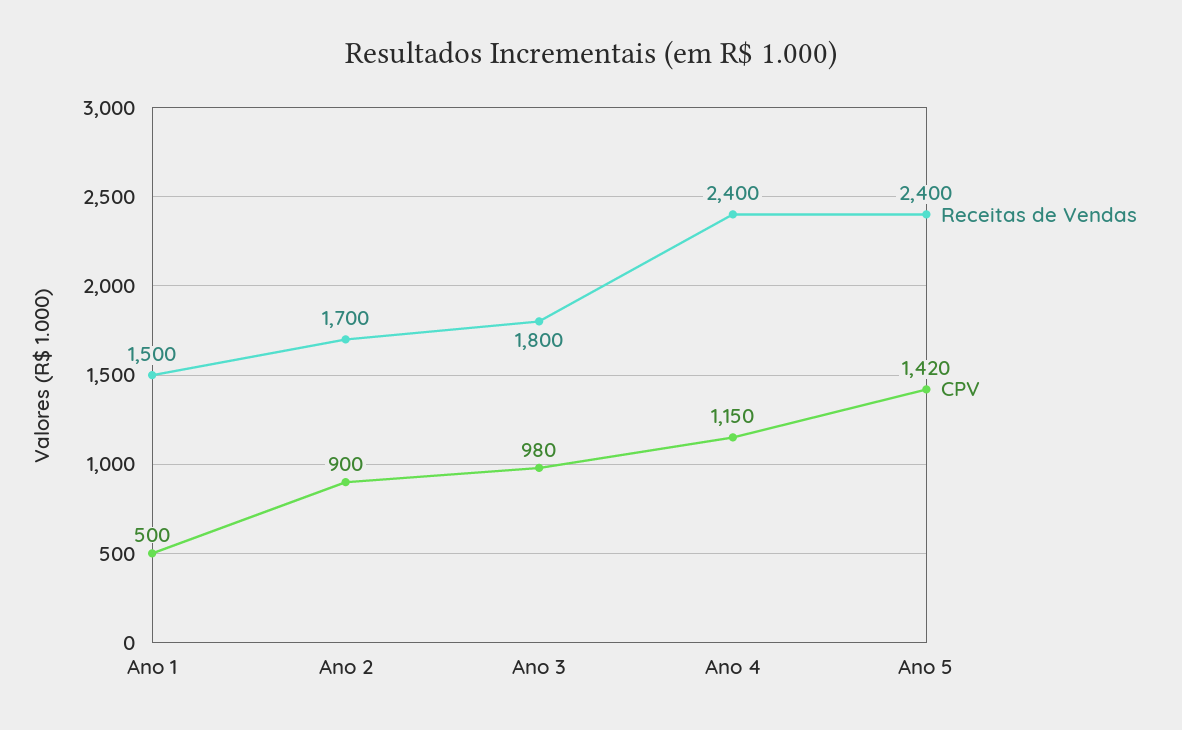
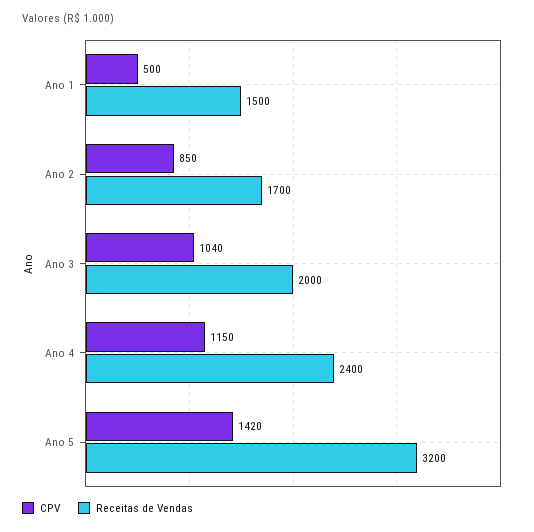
CPV, Ano 2: 900 -> 850
Receitas de Vendas, Ano 3: 1800 -> 2000
CPV, Ano 3: 980 -> 1040
Receitas de Vendas, Ano 5: 2400 -> 3200

